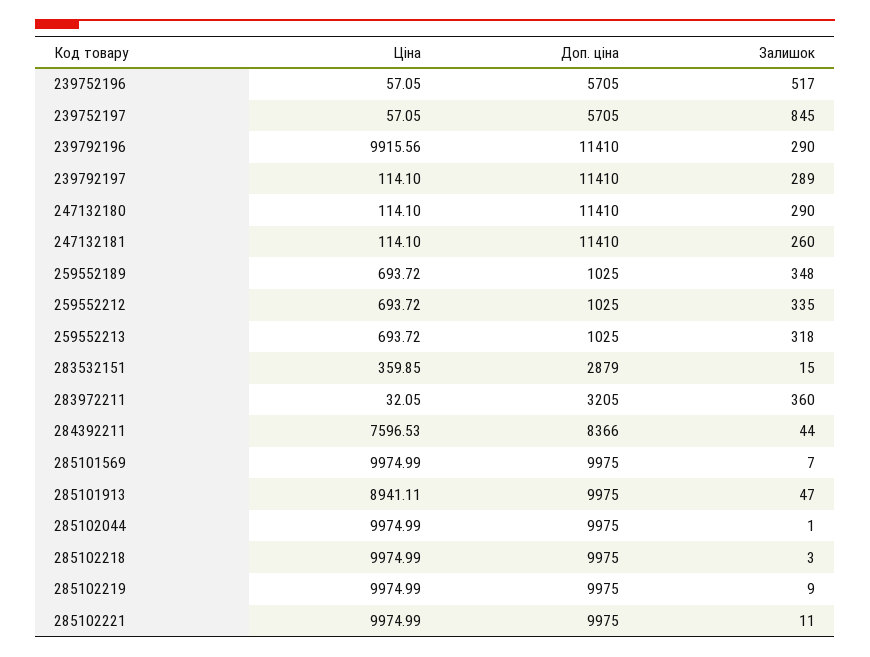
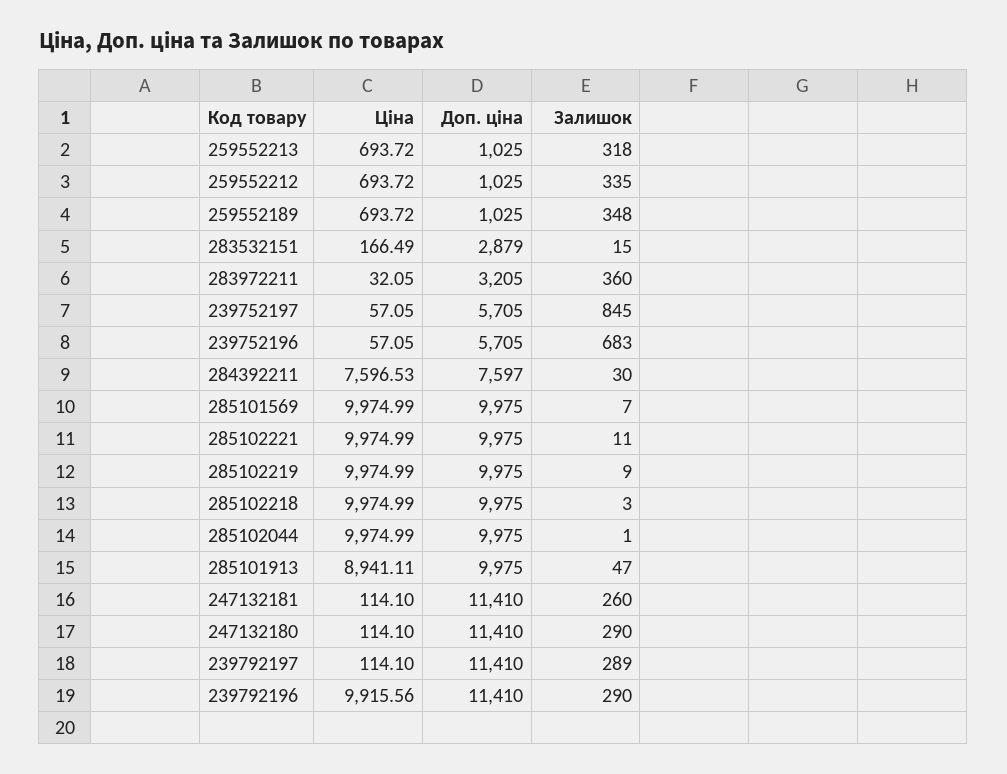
Залишок, 239752196: 517 -> 683
Ціна, 283532151: 359.85 -> 166.49
Доп. ціна, 284392211: 8366 -> 7597
Залишок, 284392211: 44 -> 30

